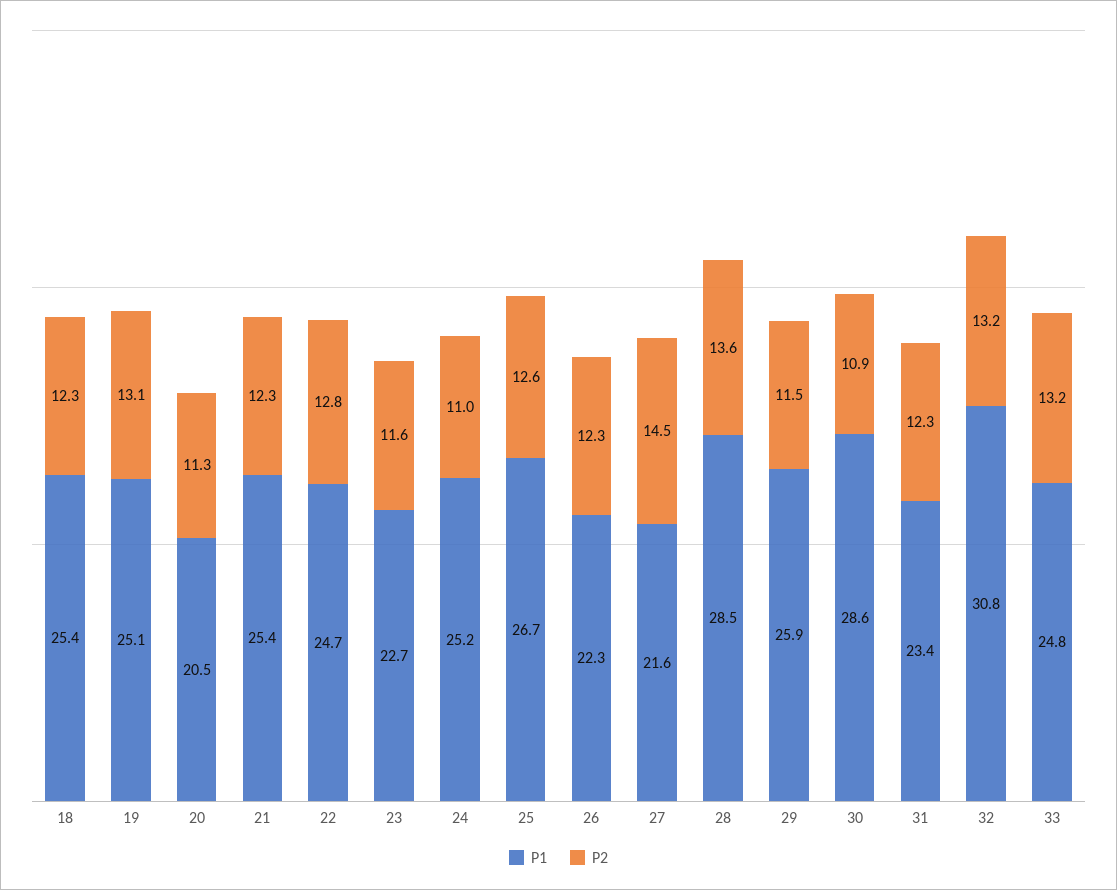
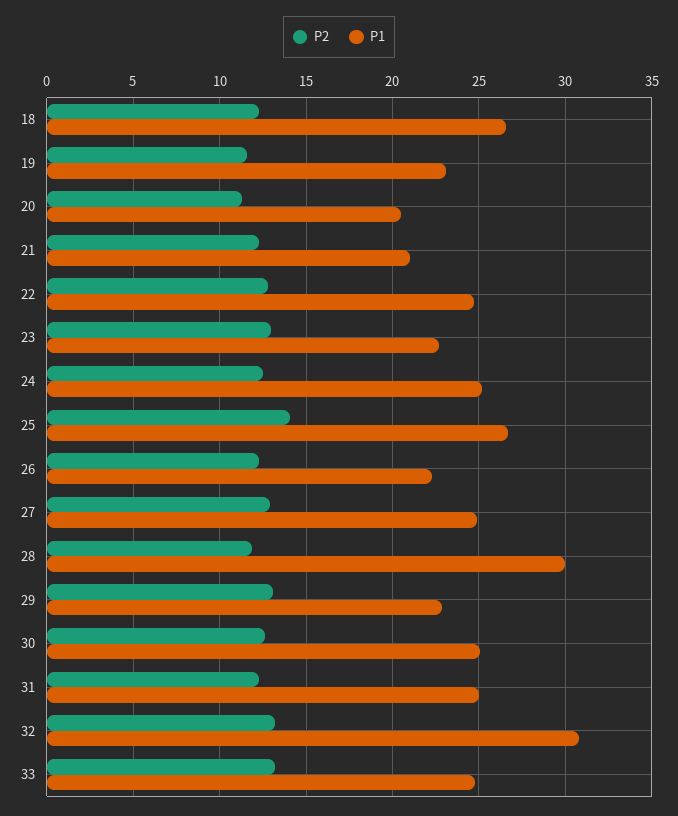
P1, 18: 25.4 -> 26.5
P1, 19: 25.1 -> 23
P2, 19: 13.1 -> 11.5
P1, 21: 25.4 -> 21
P2, 23: 11.6 -> 13
P2, 24: 11 -> 12.5
P2, 25: 12.6 -> 14
P1, 27: 21.6 -> 25
P2, 27: 14.5 -> 13
P1, 28: 28.5 -> 30
P2, 28: 13.6 -> 12
P1, 29: 25.9 -> 23
P2, 29: 11.5 -> 13
P1, 30: 28.6 -> 25
P2, 30: 10.9 -> 12.5
P1, 31: 23.4 -> 25

